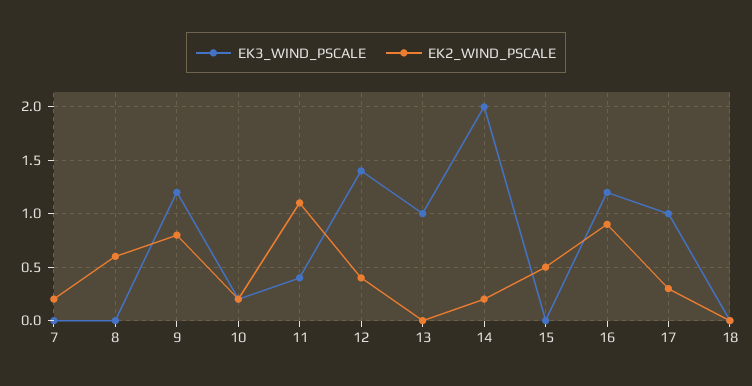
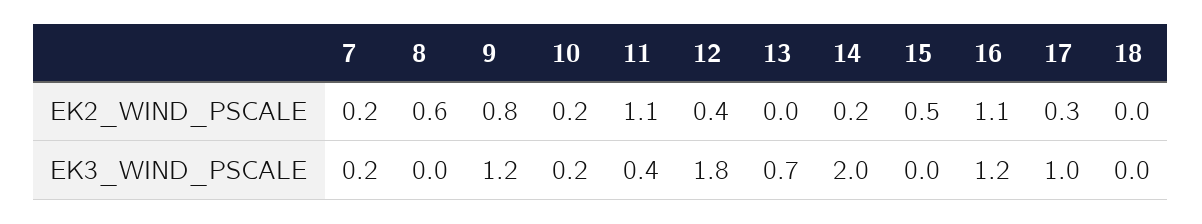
EK3_WIND_PSCALE, 7: 0 -> 0.2
EK3_WIND_PSCALE, 12: 1.4 -> 1.8
EK3_WIND_PSCALE, 13: 1 -> 0.7
EK2_WIND_PSCALE, 16: 0.9 -> 1.1

